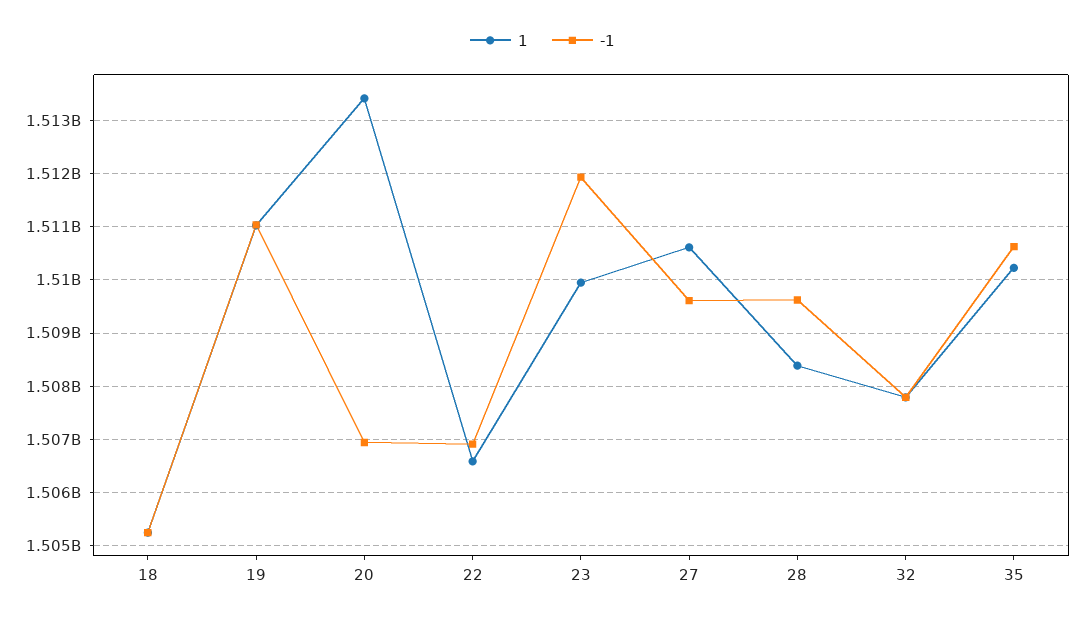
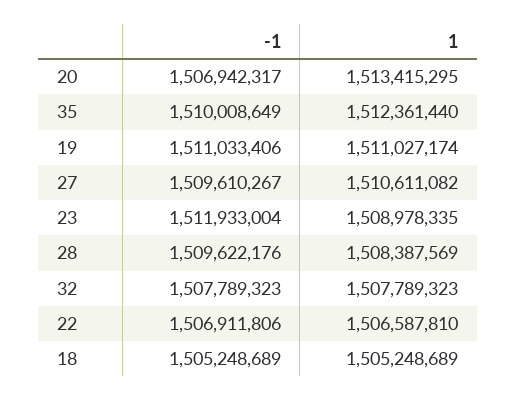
1, 23: 1510000000 -> 1508978335
1, 35: 1510200000 -> 1512361440
-1, 35: 1510600000 -> 1510008649

